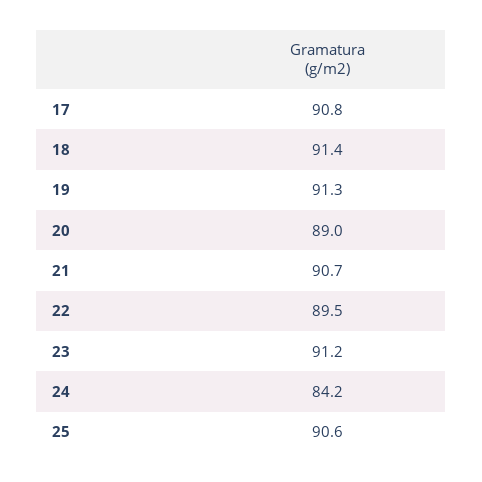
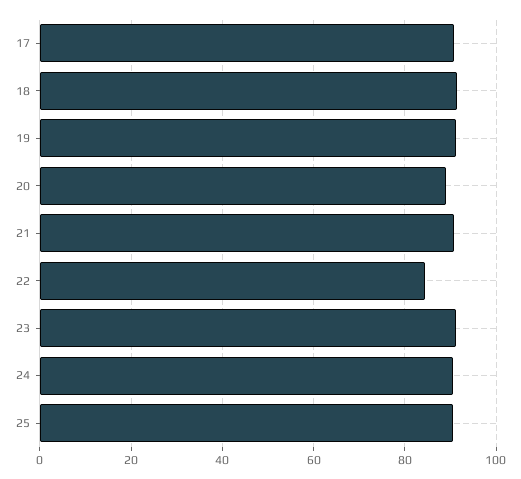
22: 89.5 -> 84
24: 84.2 -> 90

